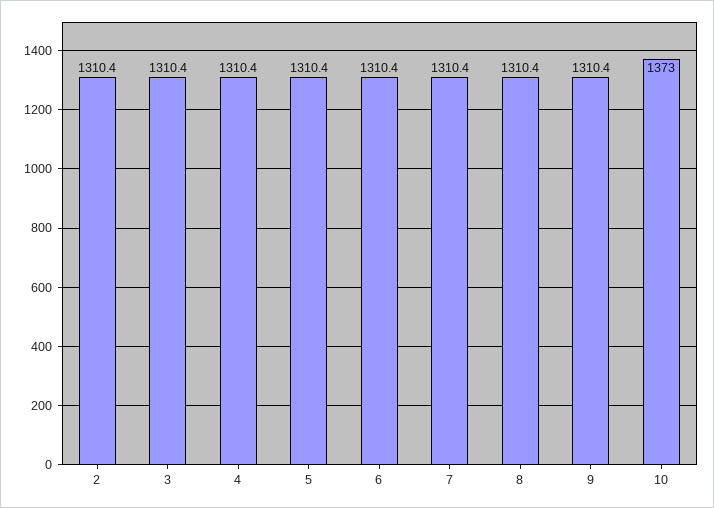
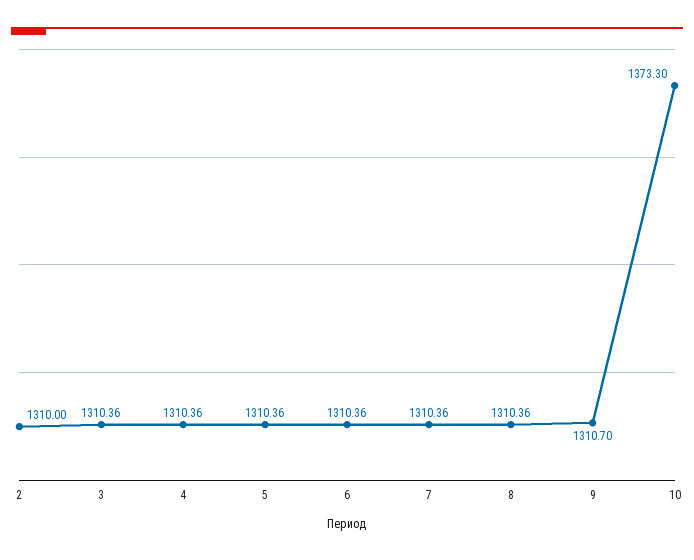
2: 1310.4 -> 1310
9: 1310.4 -> 1310.7
10: 1373 -> 1373.3

